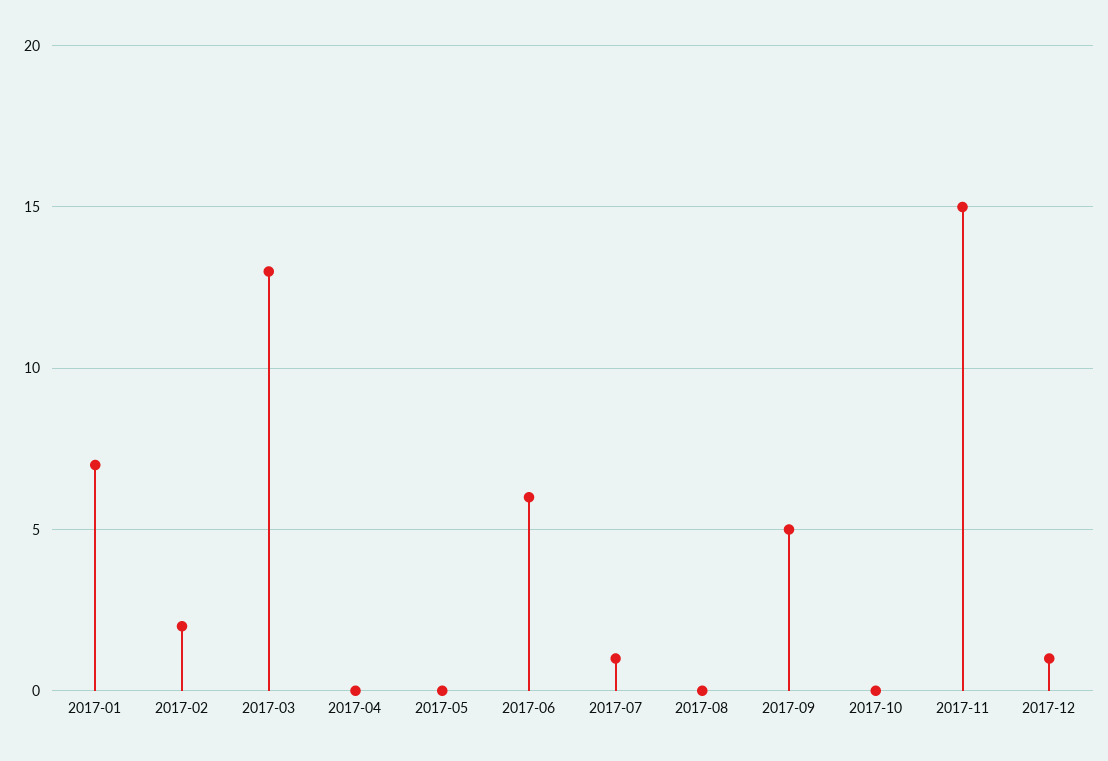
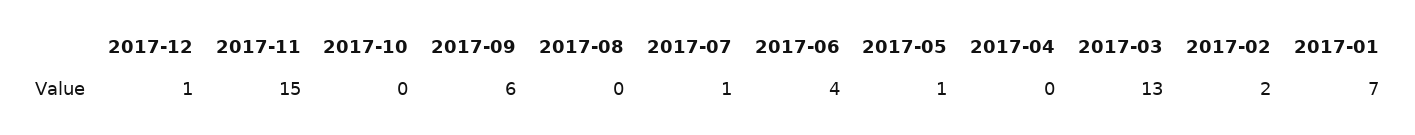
2017-05: 0 -> 1
2017-06: 6 -> 4
2017-09: 5 -> 6

